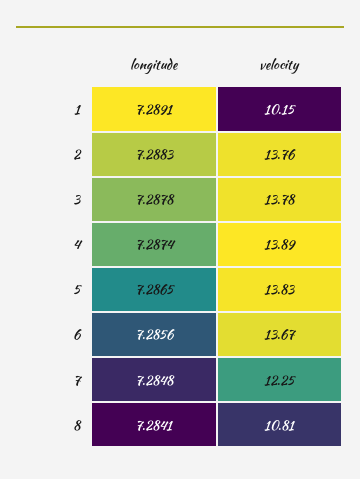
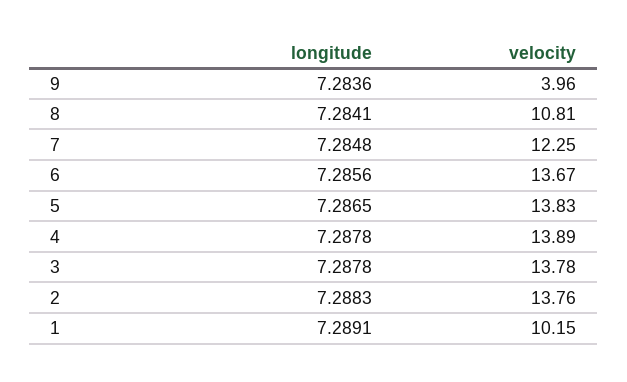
longitude, 4: 7.2874 -> 7.2878
longitude, 9: none -> 7.2836
velocity, 9: none -> 3.96

